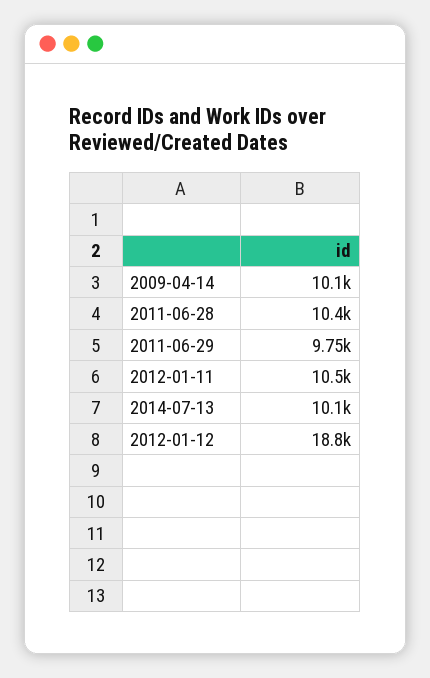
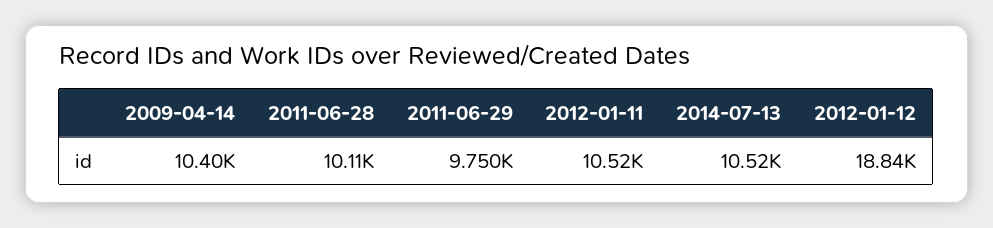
2009-04-14: 10100 -> 10400
2011-06-28: 10400 -> 10110
2014-07-13: 10100 -> 10520

